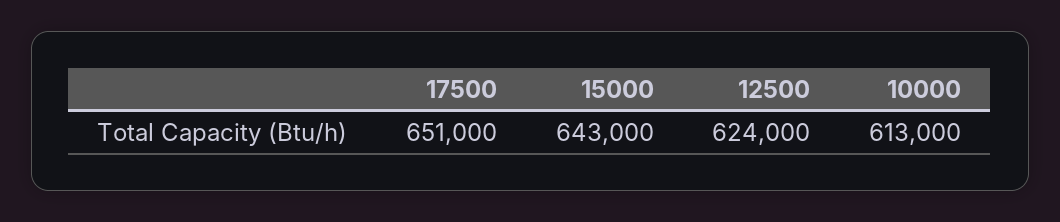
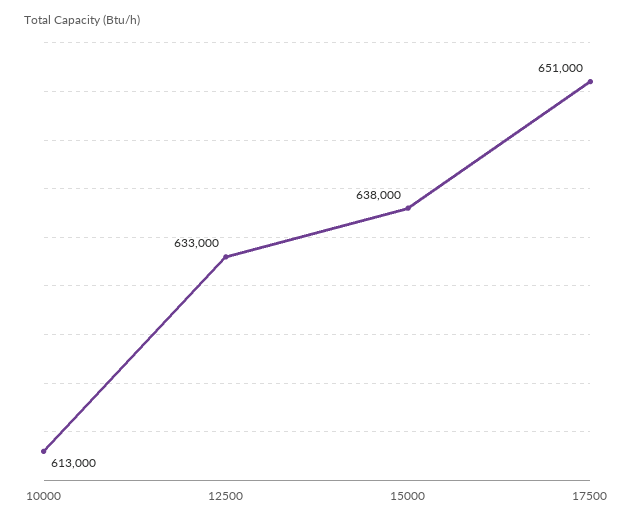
15000: 643000 -> 638000
12500: 624000 -> 633000

